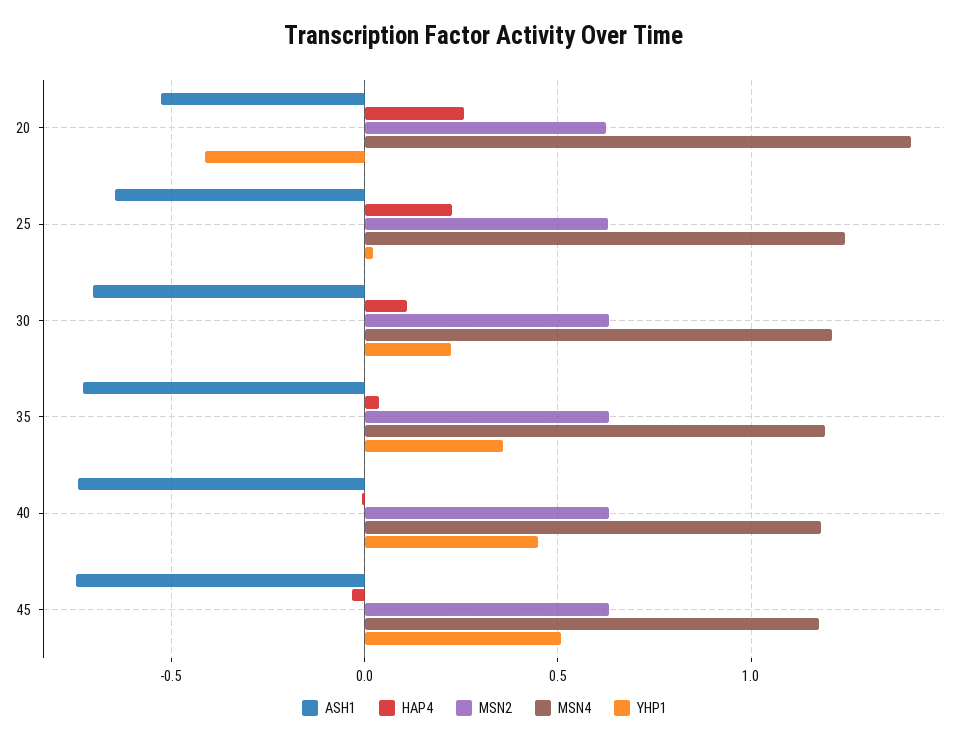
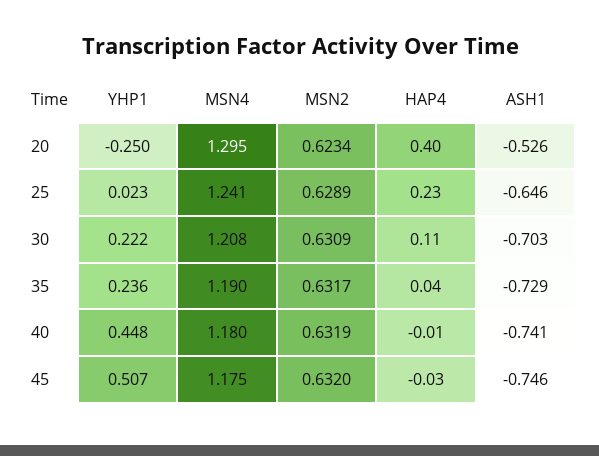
HAP4, 20: 0.25 -> 0.4
MSN4, 20: 1.4 -> 1.295
YHP1, 20: -0.4 -> -0.25
YHP1, 35: 0.35 -> 0.236

